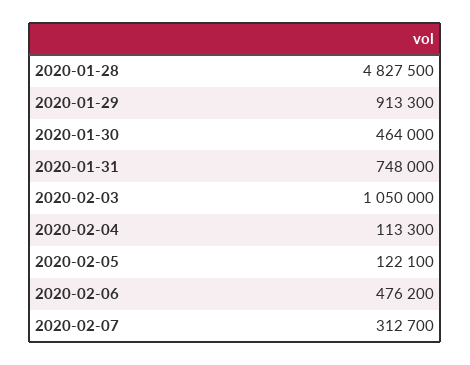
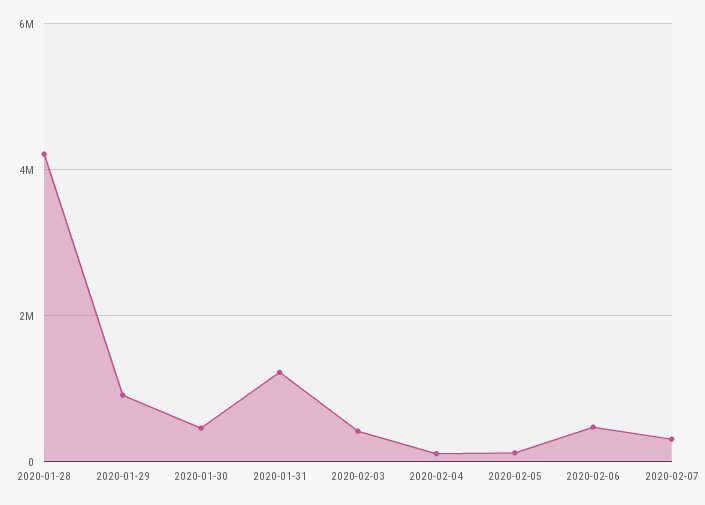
2020-01-28: 4827500 -> 4200000
2020-01-31: 748000 -> 1200000
2020-02-03: 1050000 -> 400000

